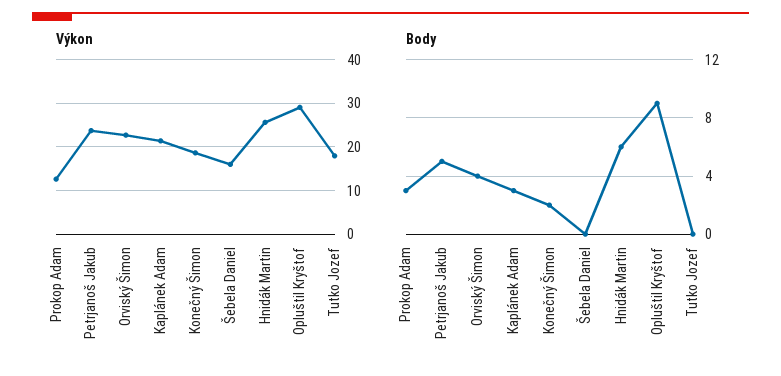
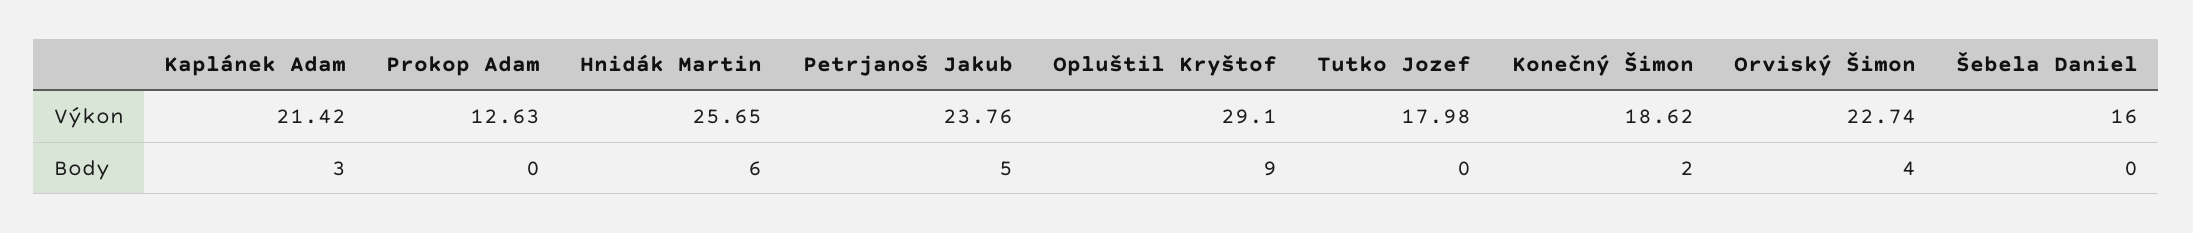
Body, Prokop Adam: 3 -> 0

